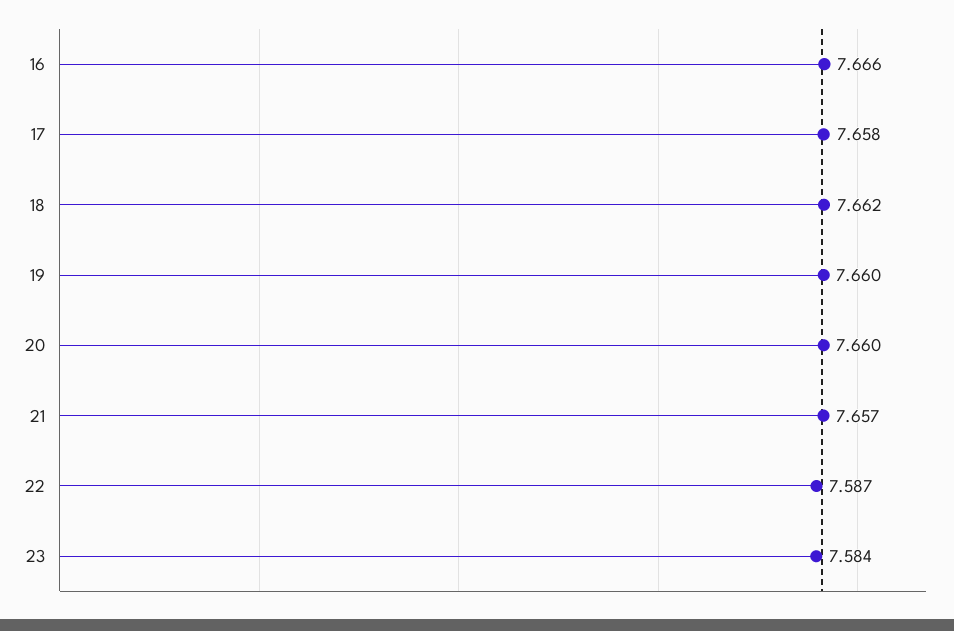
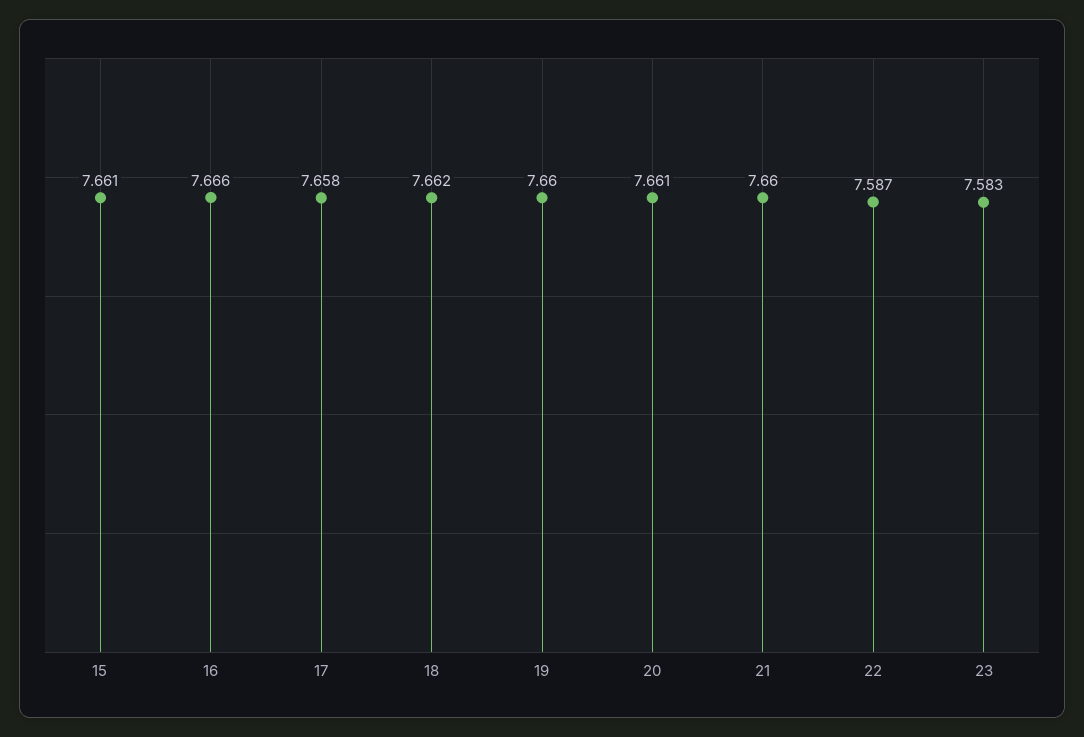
20: 7.66 -> 7.661
21: 7.657 -> 7.66
23: 7.584 -> 7.583
15: none -> 7.661

